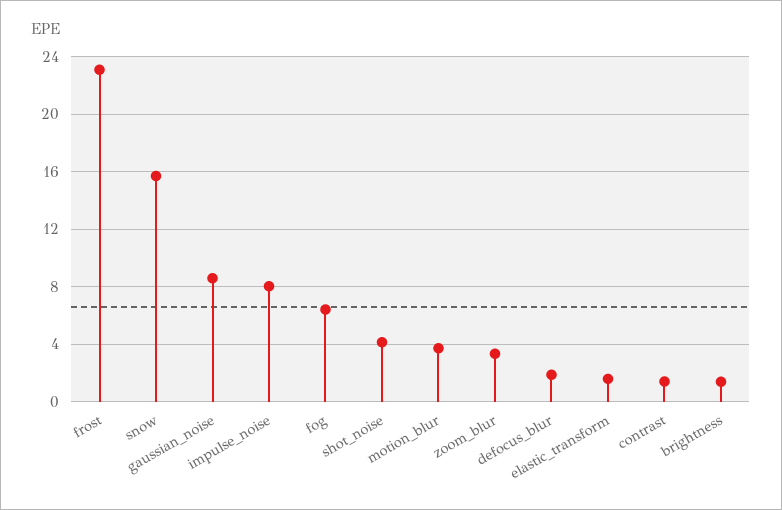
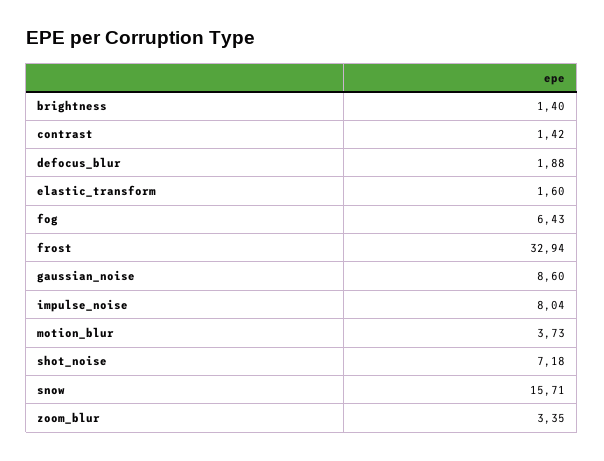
frost: 23 -> 32.94
shot_noise: 4 -> 7.18

